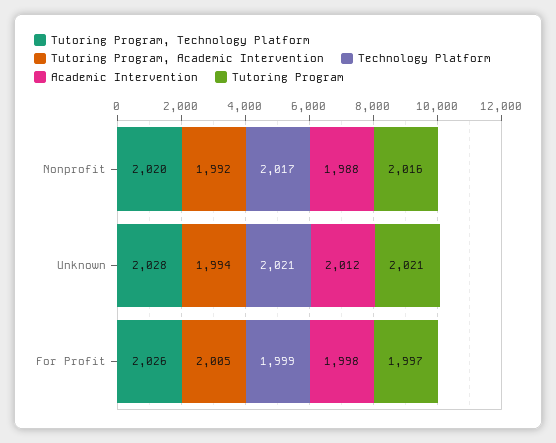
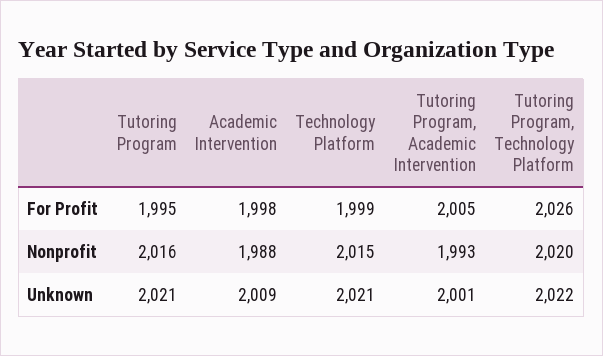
Tutoring Program, Academic Intervention, Nonprofit: 1992 -> 1993
Technology Platform, Nonprofit: 2017 -> 2015
Tutoring Program, Technology Platform, Unknown: 2028 -> 2022
Tutoring Program, Academic Intervention, Unknown: 1994 -> 2001
Academic Intervention, Unknown: 2012 -> 2009
Tutoring Program, For Profit: 1997 -> 1995

